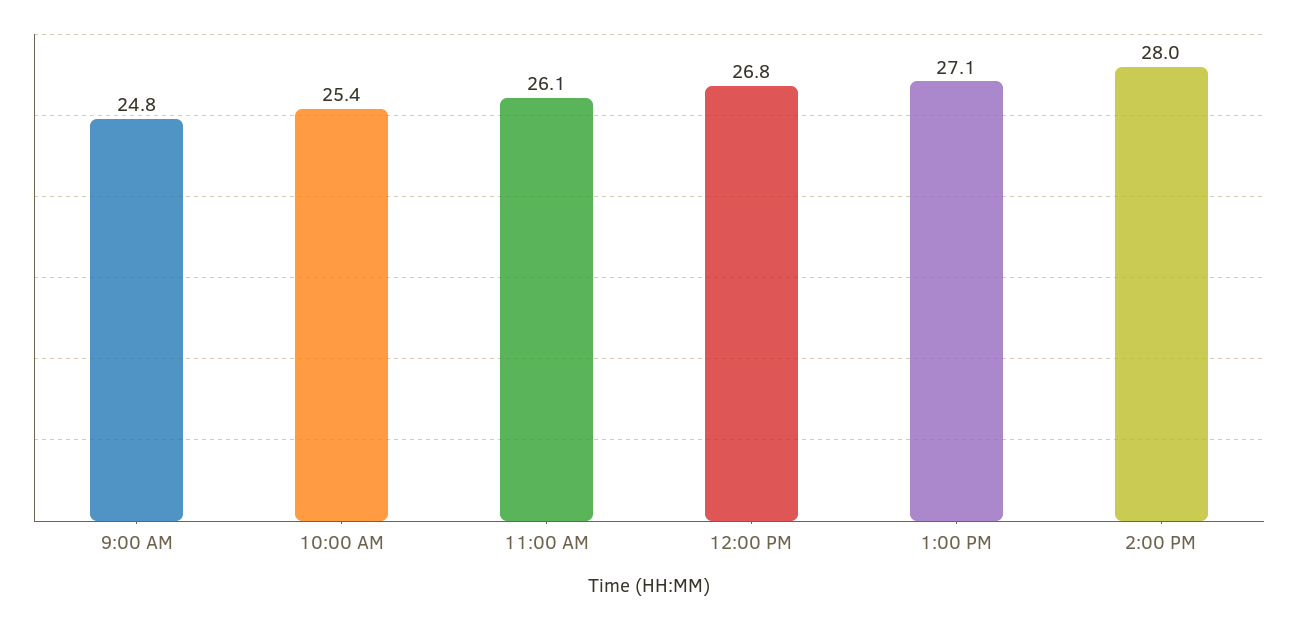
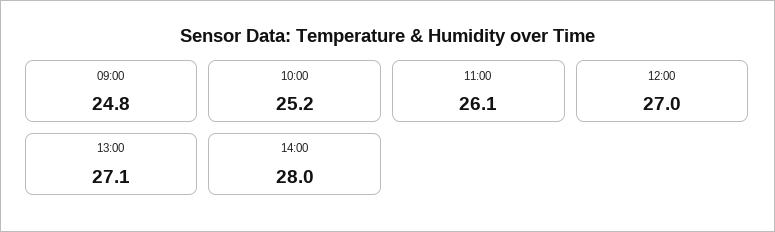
10:00 AM: 25.4 -> 25.2
12:00 PM: 26.8 -> 27

